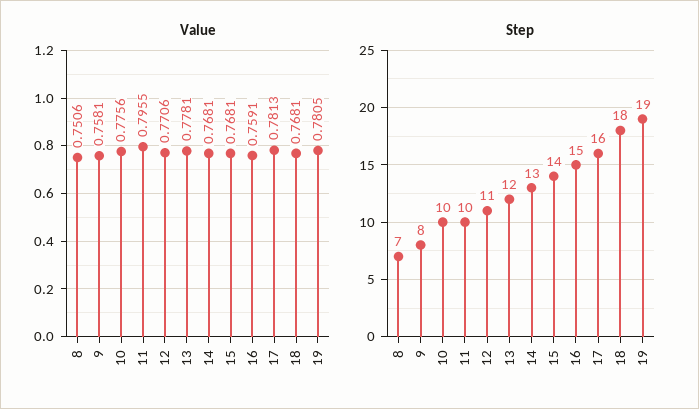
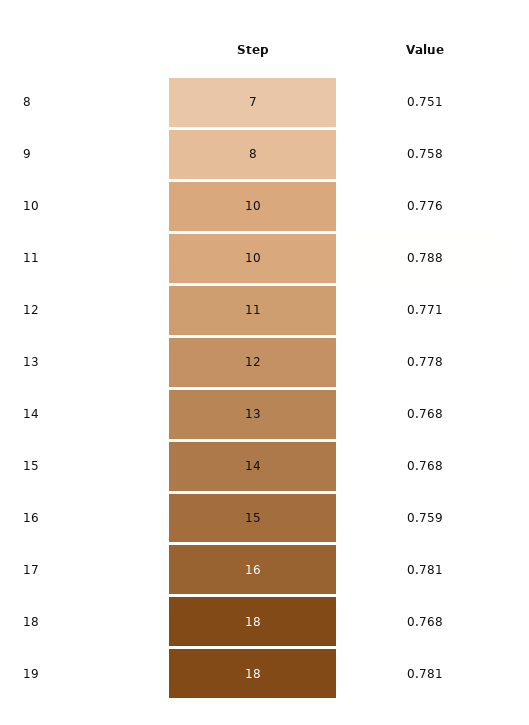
Value, 11: 0.7955 -> 0.788
Step, 19: 19 -> 18

